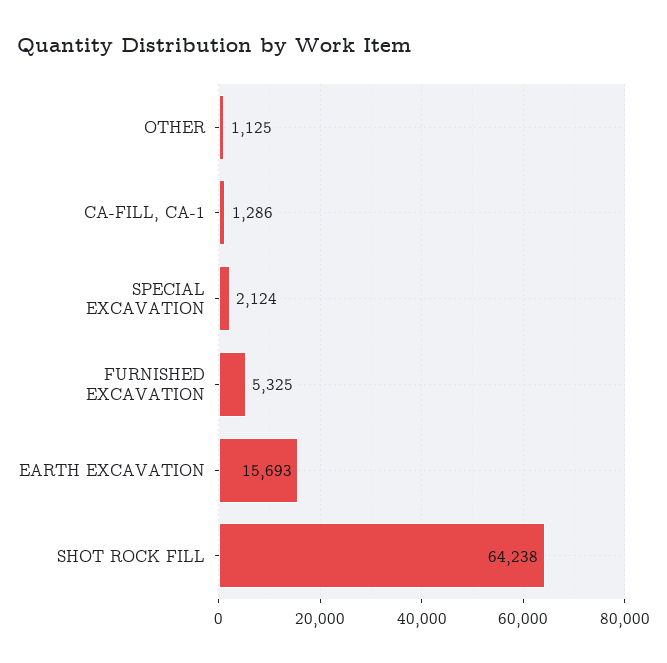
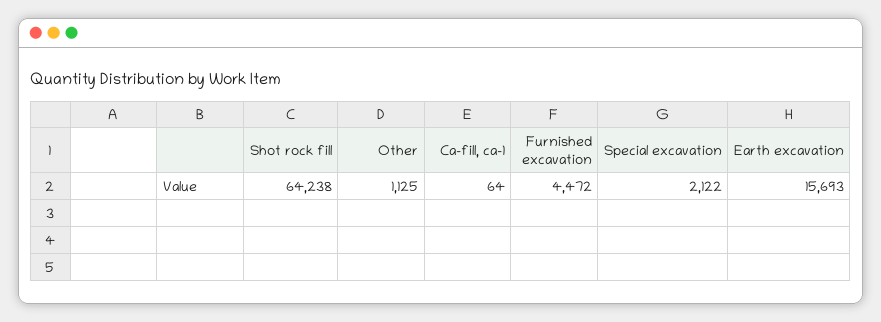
CA-FILL, CA-1: 1286 -> 64
SPECIAL EXCAVATION: 2124 -> 2122
FURNISHED EXCAVATION: 5325 -> 4472

